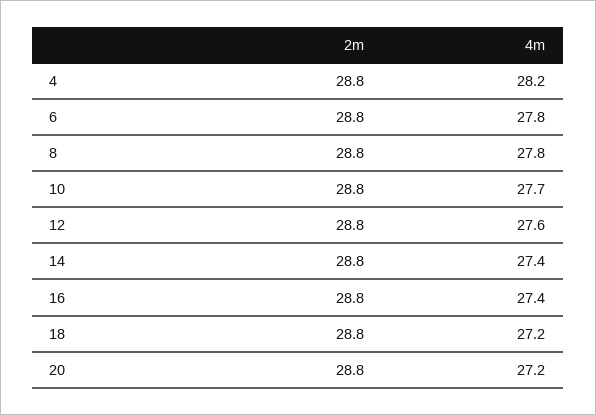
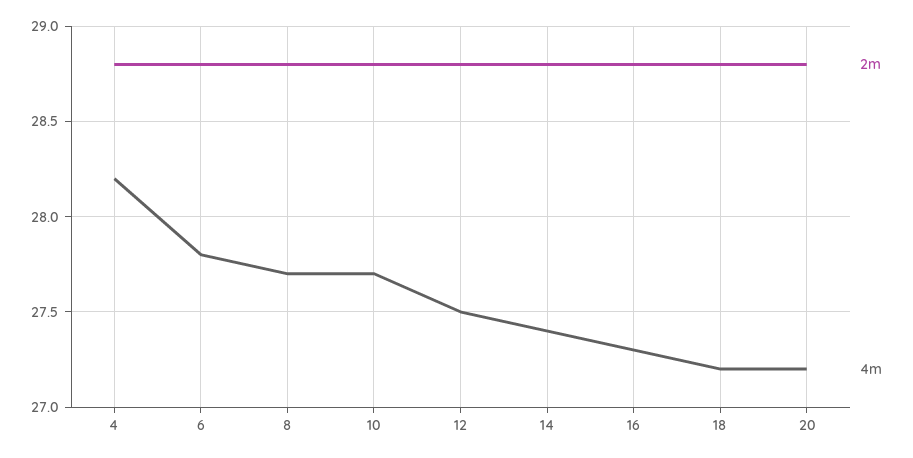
4m, 8: 27.8 -> 27.7
4m, 12: 27.6 -> 27.5
4m, 16: 27.4 -> 27.3

